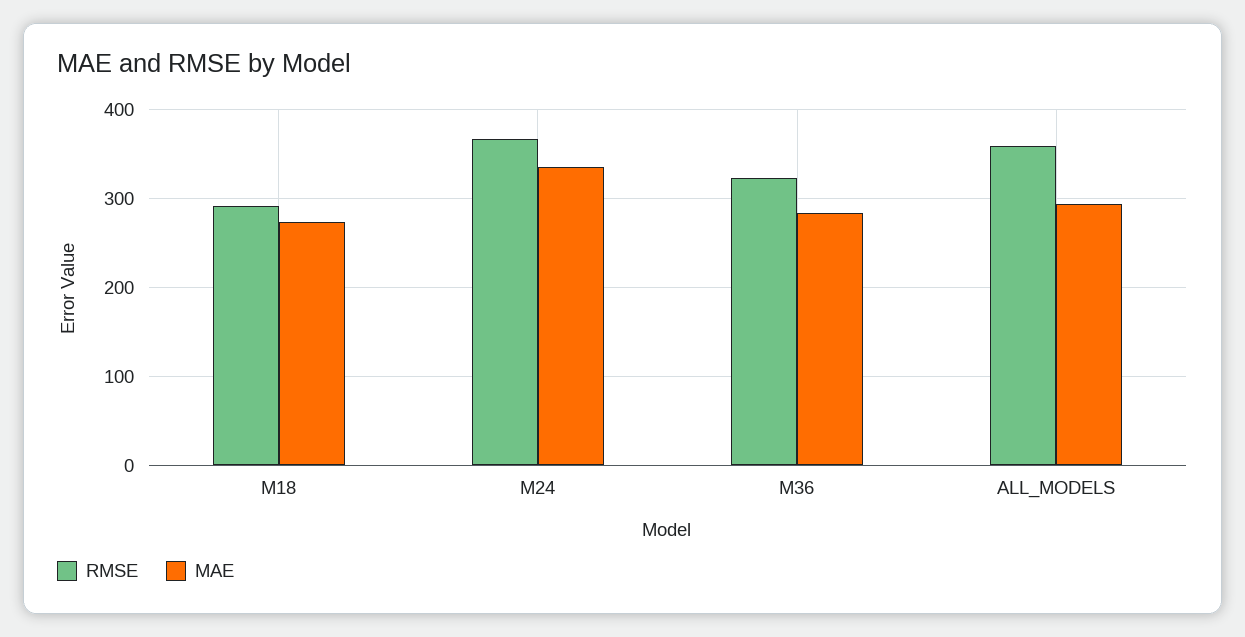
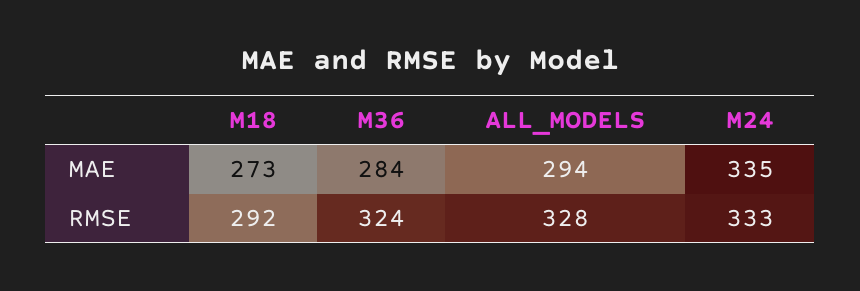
RMSE, M24: 370 -> 333
RMSE, ALL_MODELS: 360 -> 328

